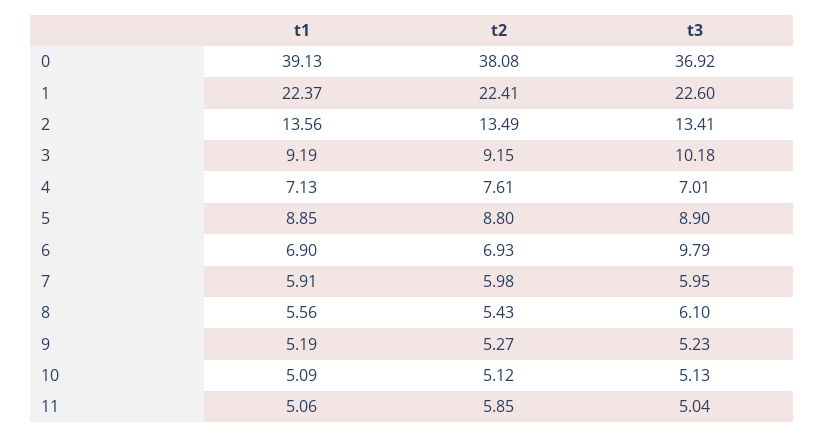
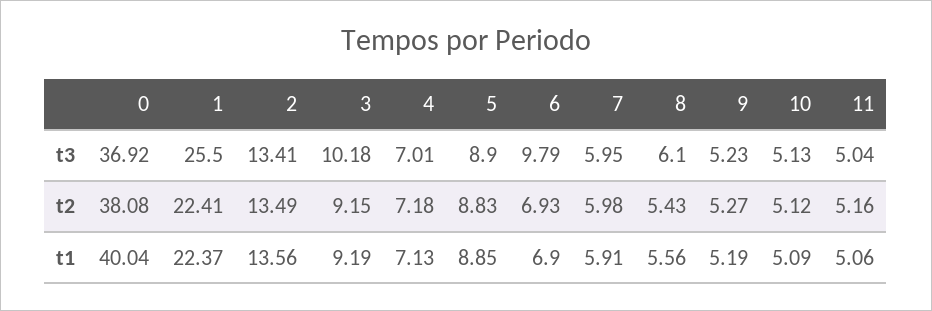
t1, 0: 39.13 -> 40.04
t3, 1: 22.6 -> 25.5
t2, 4: 7.61 -> 7.18
t2, 5: 8.8 -> 8.83
t2, 11: 5.85 -> 5.16

